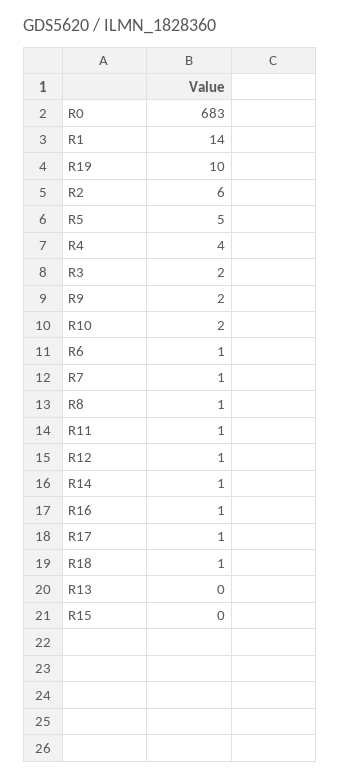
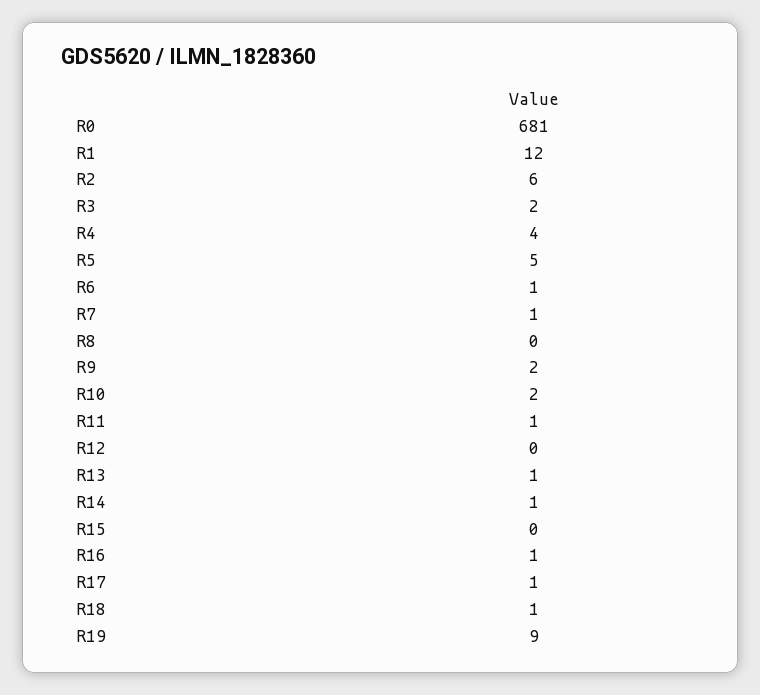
R0: 683 -> 681
R1: 14 -> 12
R19: 10 -> 9
R8: 1 -> 0
R12: 1 -> 0
R13: 0 -> 1

